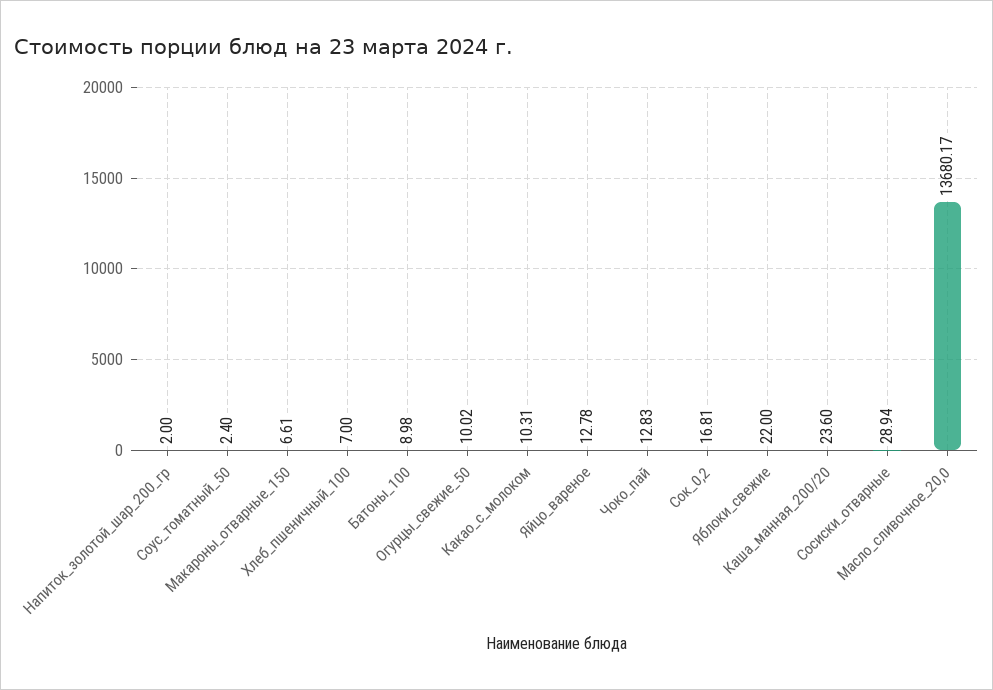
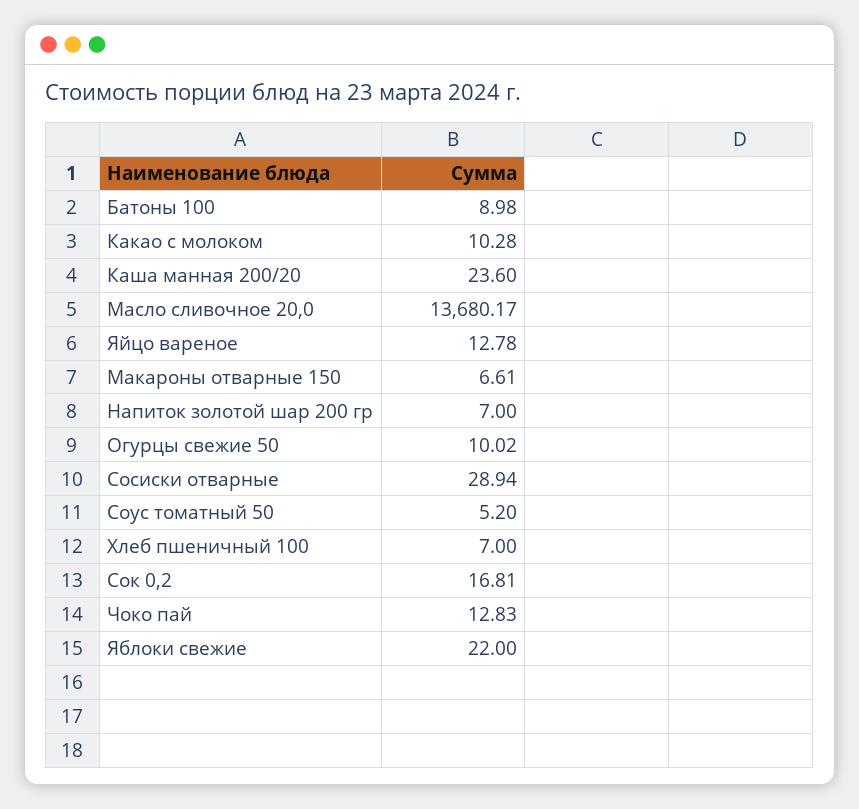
Напиток_золотой_шар_200_гр: 2 -> 7
Соус_томатный_50: 2.4 -> 5.2
Какао_с_молоком: 10.31 -> 10.28

